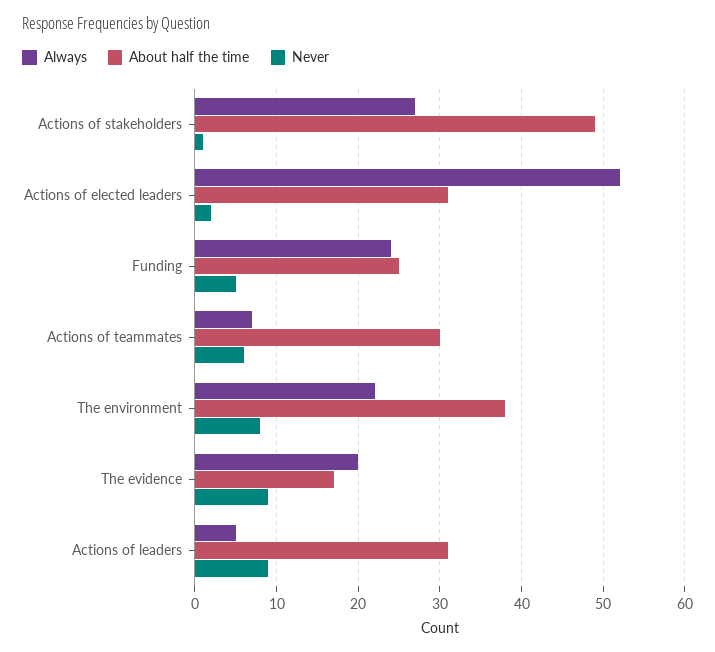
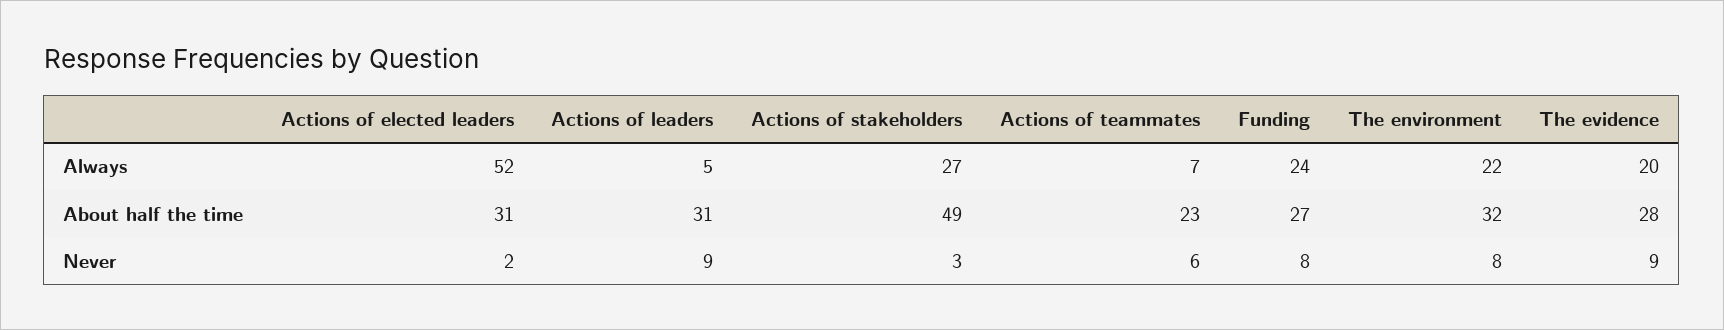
Never, Actions of stakeholders: 1 -> 3
About half the time, Funding: 25 -> 27
Never, Funding: 5 -> 8
About half the time, Actions of teammates: 30 -> 23
About half the time, The environment: 38 -> 32
About half the time, The evidence: 17 -> 28

